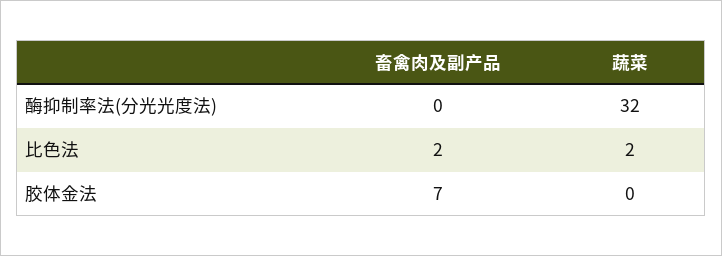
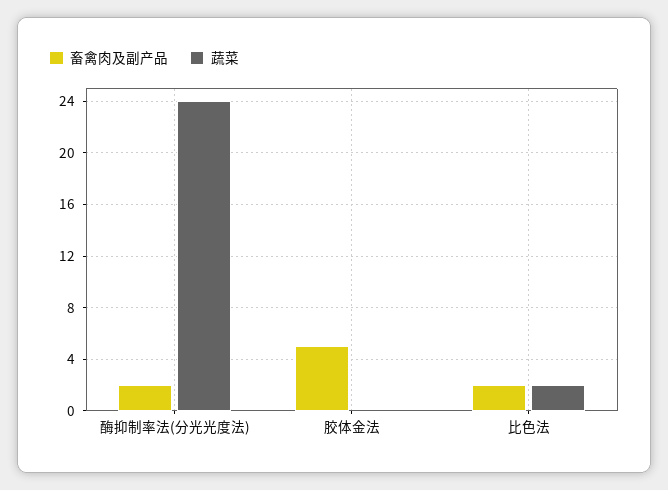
畜禽肉及副产品, 酶抑制率法(分光光度法): 0 -> 2
蔬菜, 酶抑制率法(分光光度法): 32 -> 24
畜禽肉及副产品, 胶体金法: 7 -> 5

